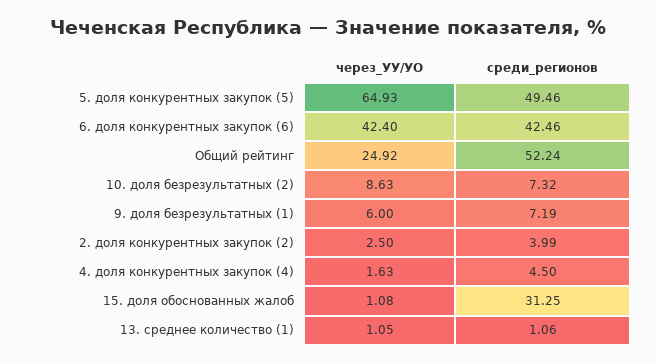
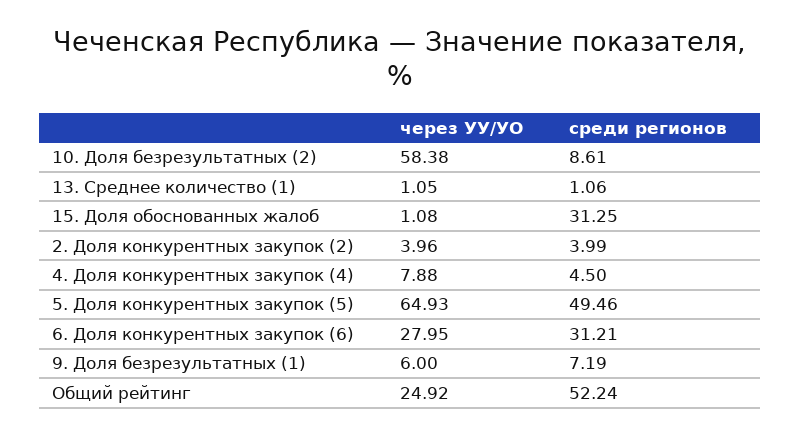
через_УУ/УО, 6. доля конкурентных закупок (6): 42.4 -> 27.95
среди_регионов, 6. доля конкурентных закупок (6): 42.46 -> 31.21
через_УУ/УО, 10. доля безрезультатных (2): 8.63 -> 58.38
среди_регионов, 10. доля безрезультатных (2): 7.32 -> 8.61
через_УУ/УО, 2. доля конкурентных закупок (2): 2.5 -> 3.96
через_УУ/УО, 4. доля конкурентных закупок (4): 1.63 -> 7.88

